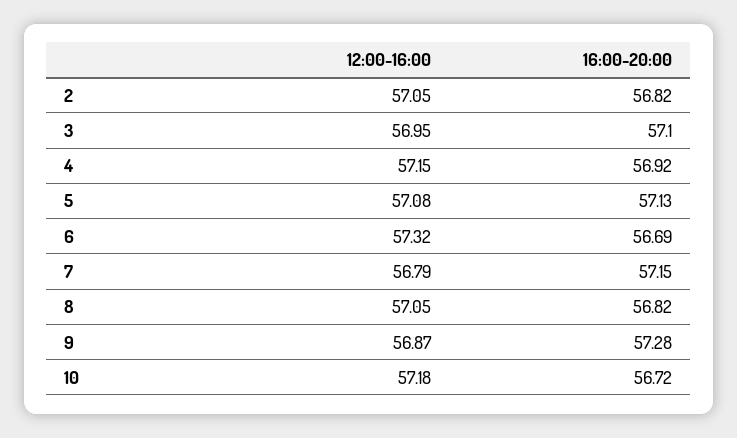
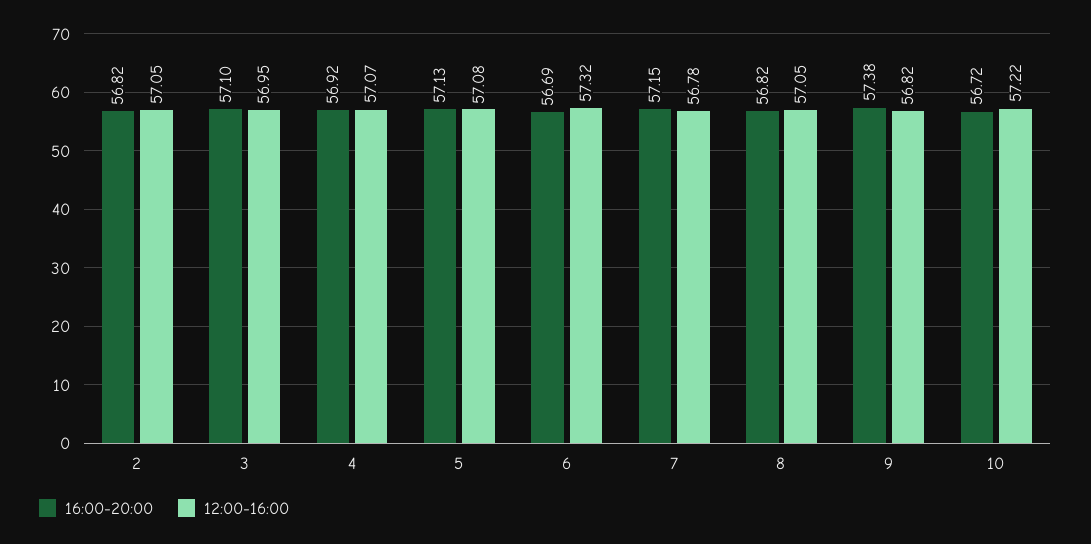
12:00-16:00, 4: 57.15 -> 57.07
12:00-16:00, 7: 56.79 -> 56.78
12:00-16:00, 9: 56.87 -> 56.82
16:00-20:00, 9: 57.28 -> 57.38
12:00-16:00, 10: 57.18 -> 57.22

